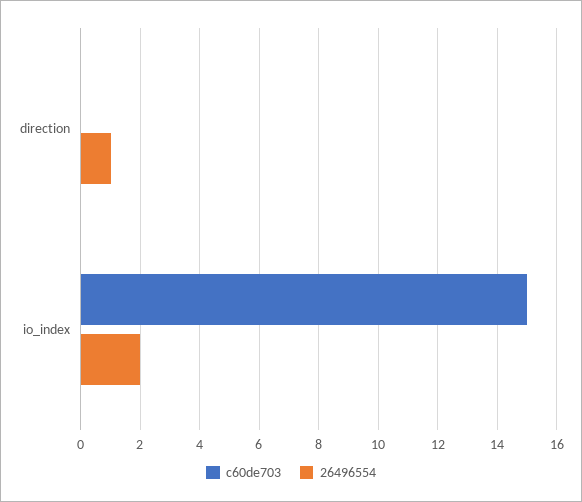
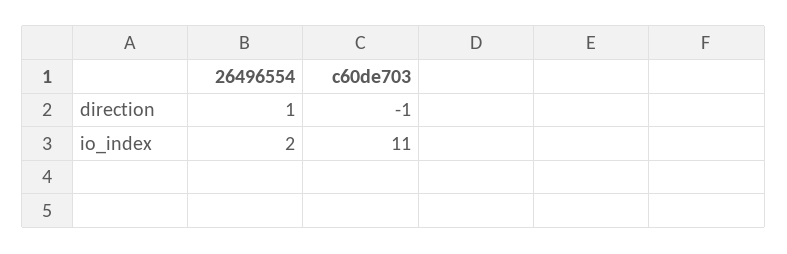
c60de703, direction: 0 -> -1
c60de703, io_index: 15 -> 11

